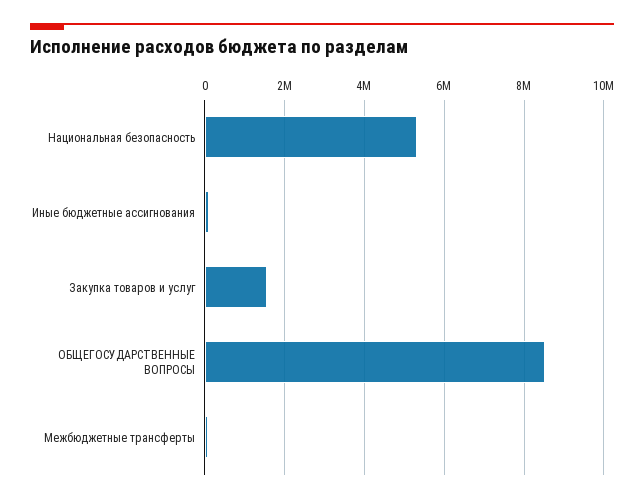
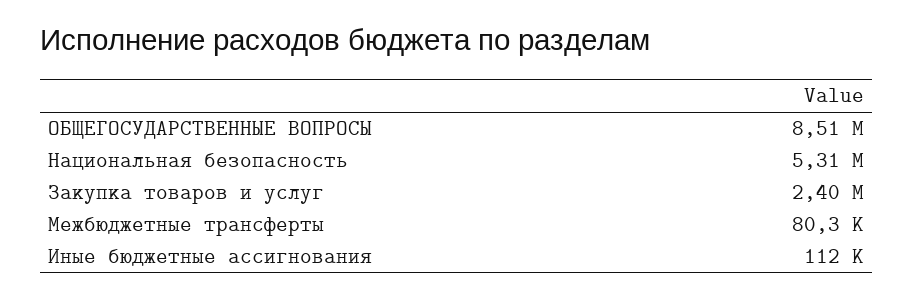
Закупка товаров и услуг: 1600000 -> 2400000

